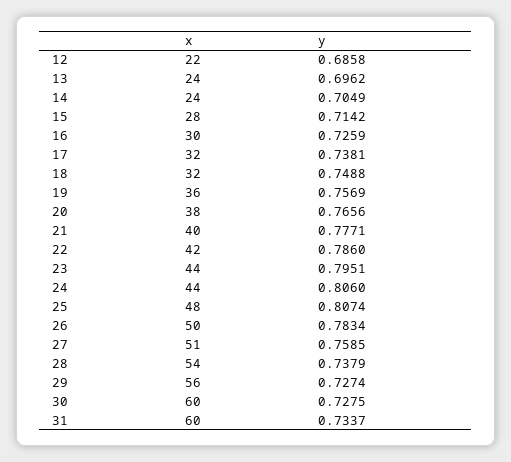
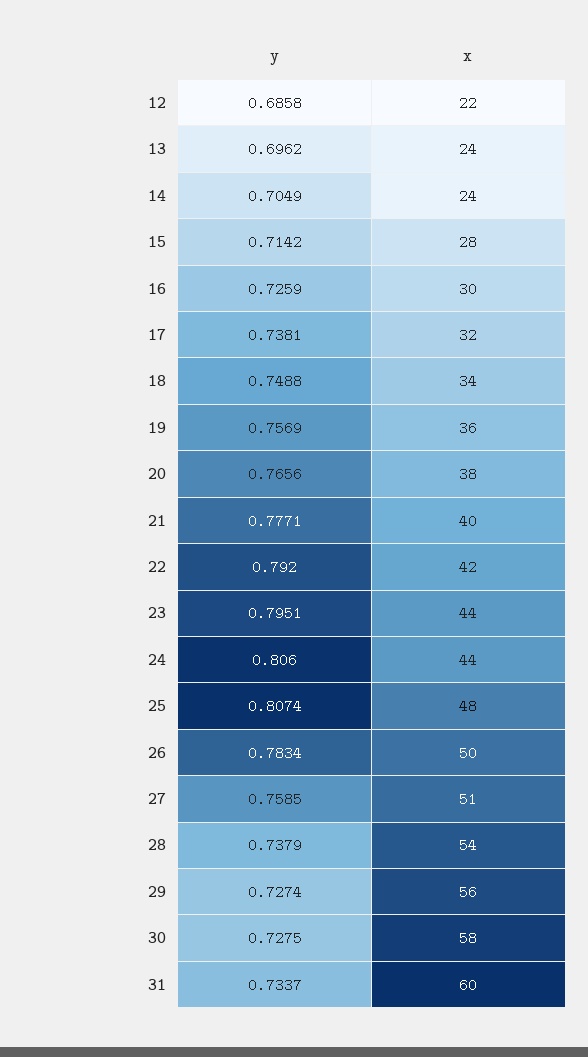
x, 18: 32 -> 34
y, 22: 0.786 -> 0.792
x, 30: 60 -> 58

